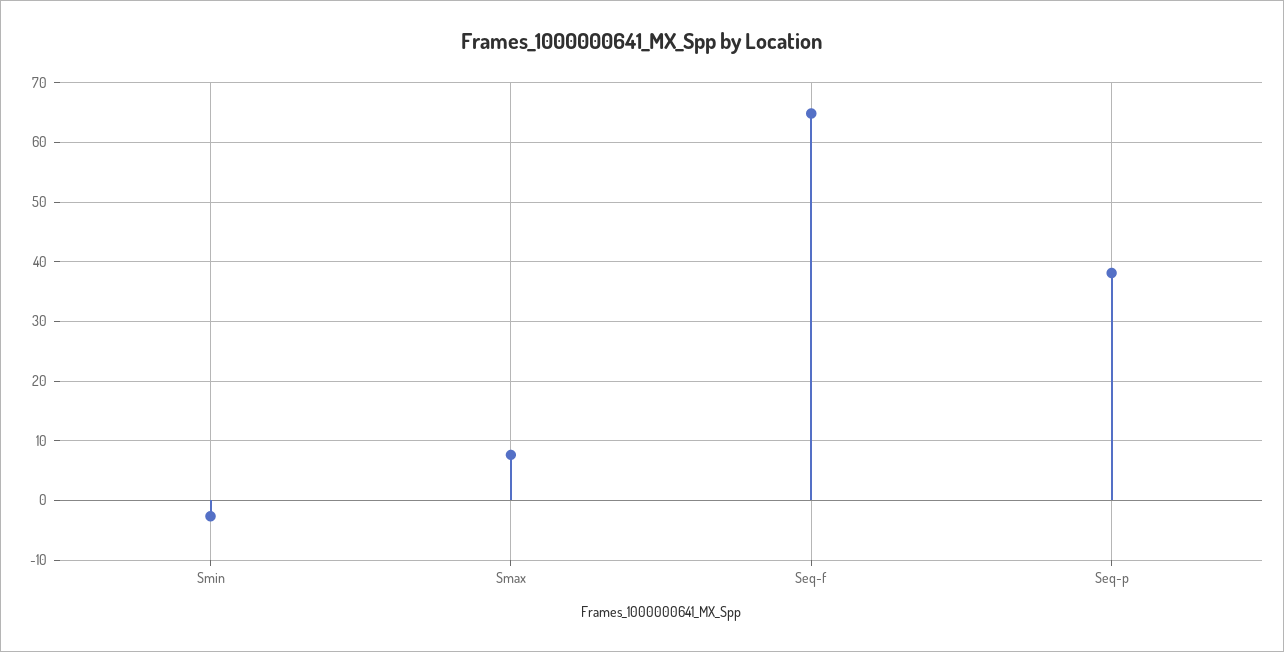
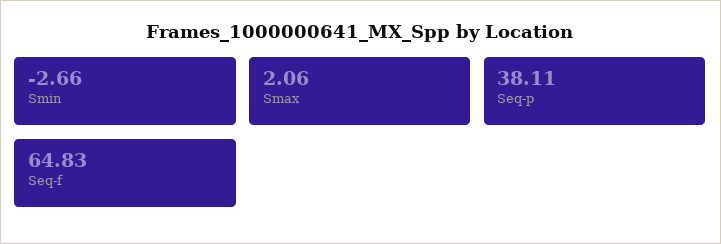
Smax: 8 -> 2.06

